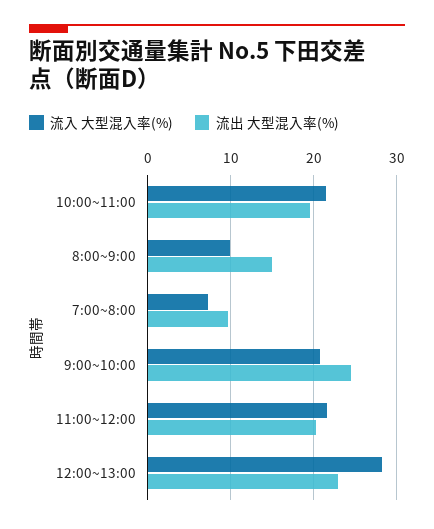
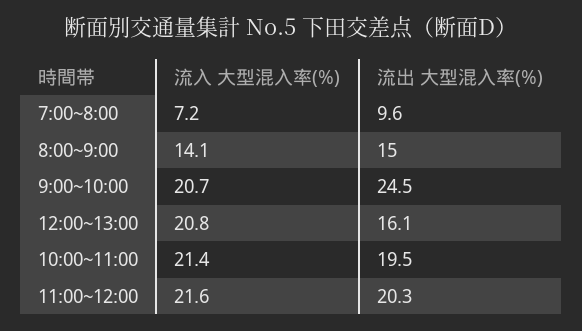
流入 大型混入率(%), 8:00~9:00: 10 -> 14.1
流入 大型混入率(%), 12:00~13:00: 28 -> 20.8
流出 大型混入率(%), 12:00~13:00: 23 -> 16.1

